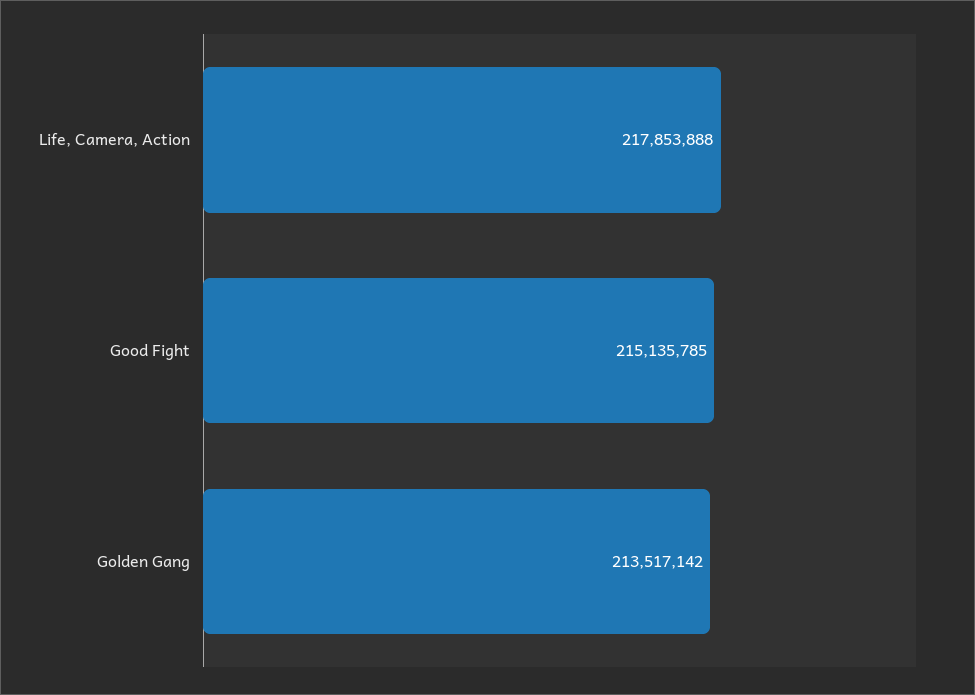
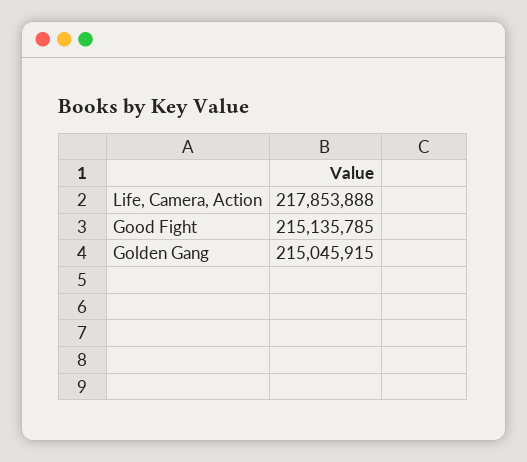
Golden Gang: 213517142 -> 215045915

